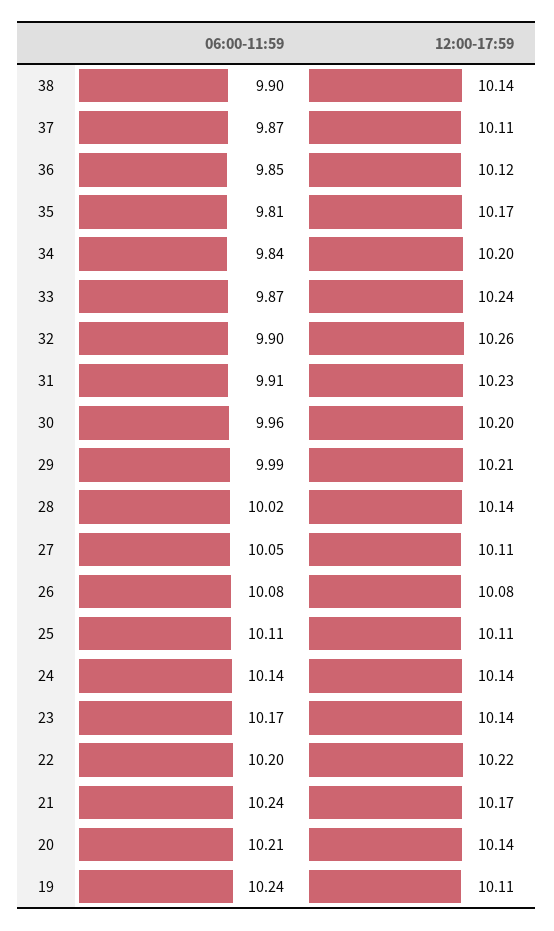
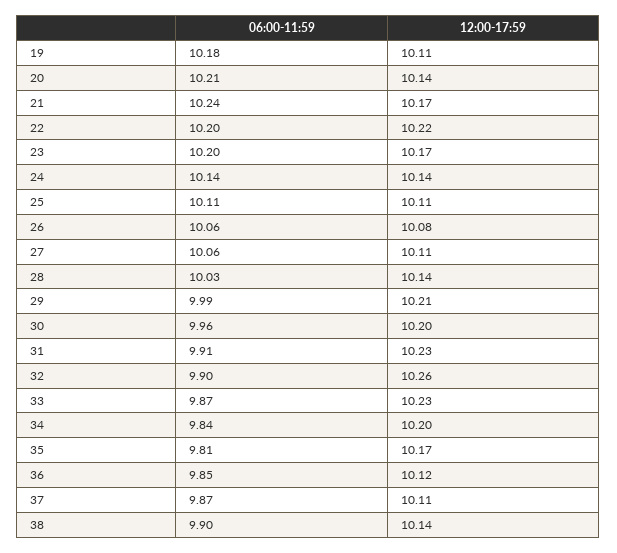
12:00-17:59, 33: 10.24 -> 10.23
06:00-11:59, 28: 10.02 -> 10.03
06:00-11:59, 27: 10.05 -> 10.06
06:00-11:59, 26: 10.08 -> 10.06
06:00-11:59, 23: 10.17 -> 10.2
12:00-17:59, 23: 10.14 -> 10.17
06:00-11:59, 19: 10.24 -> 10.18

